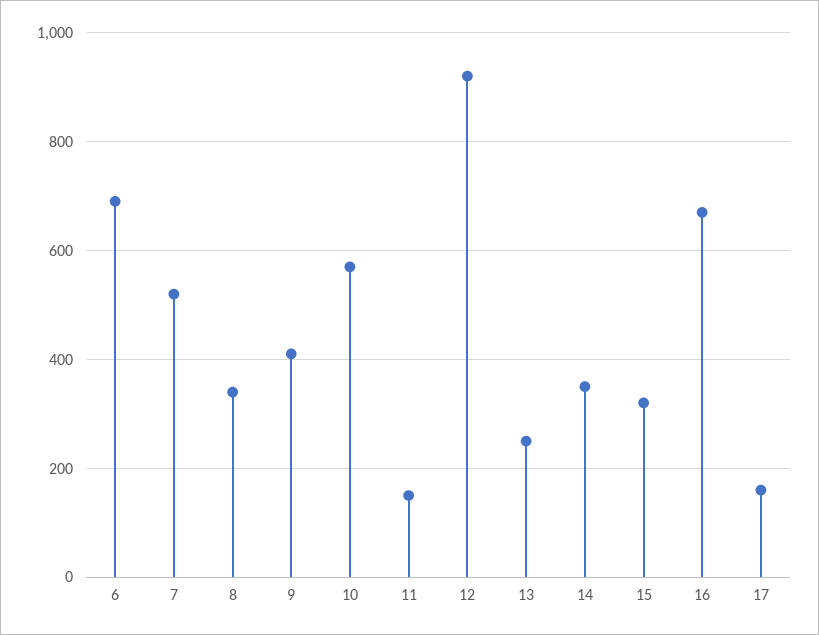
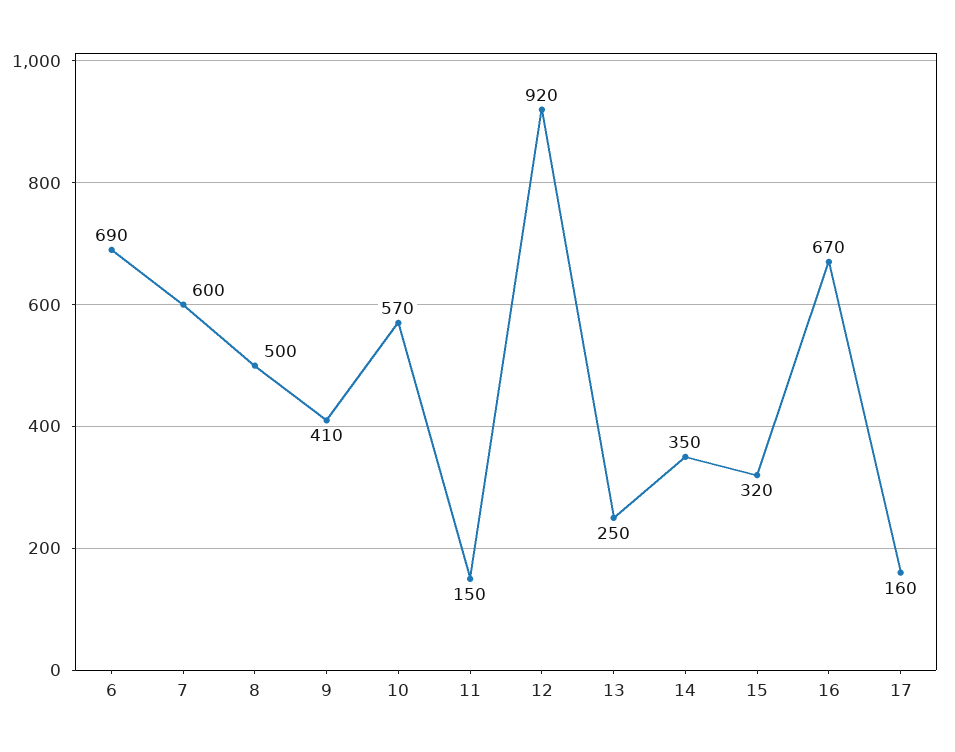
7: 520 -> 600
8: 340 -> 500

